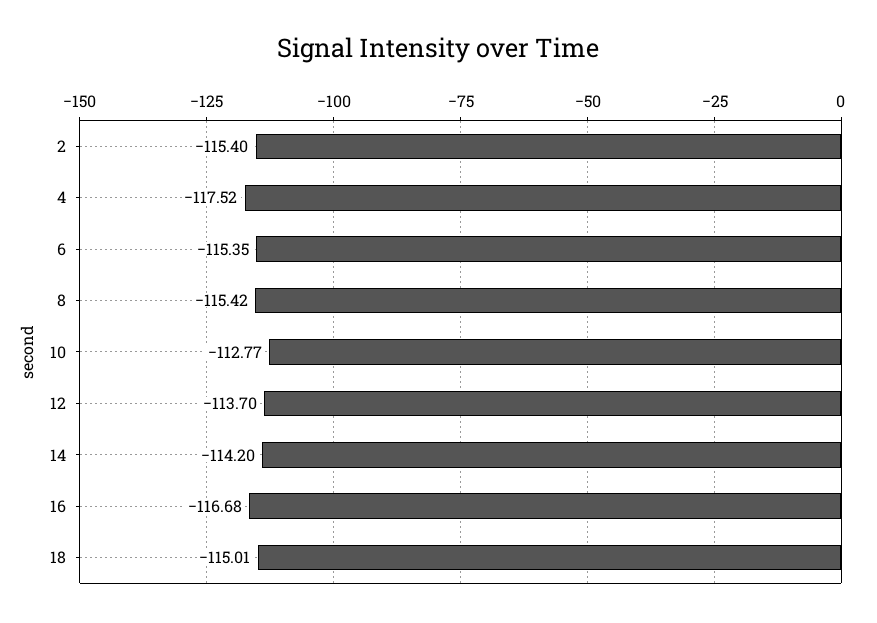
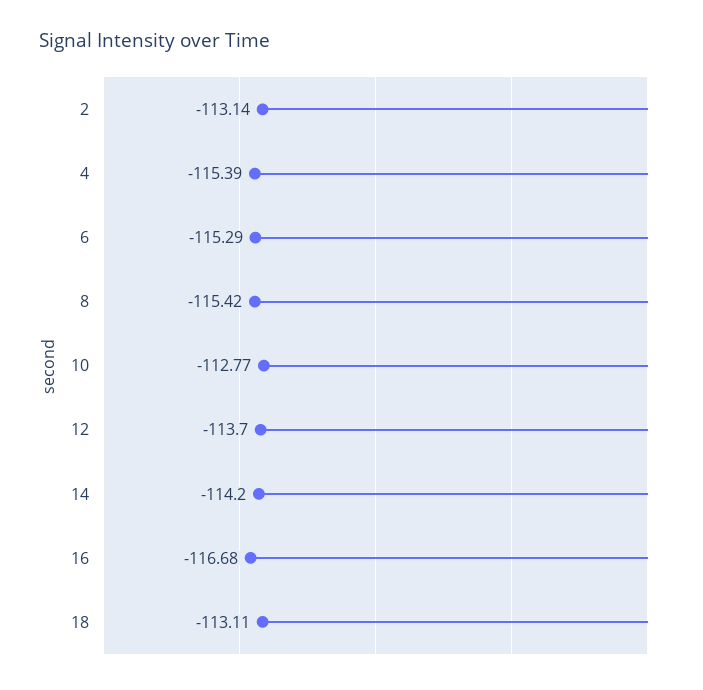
2: -115.4 -> -113.14
4: -117.52 -> -115.39
6: -115.35 -> -115.29
18: -115.01 -> -113.11

